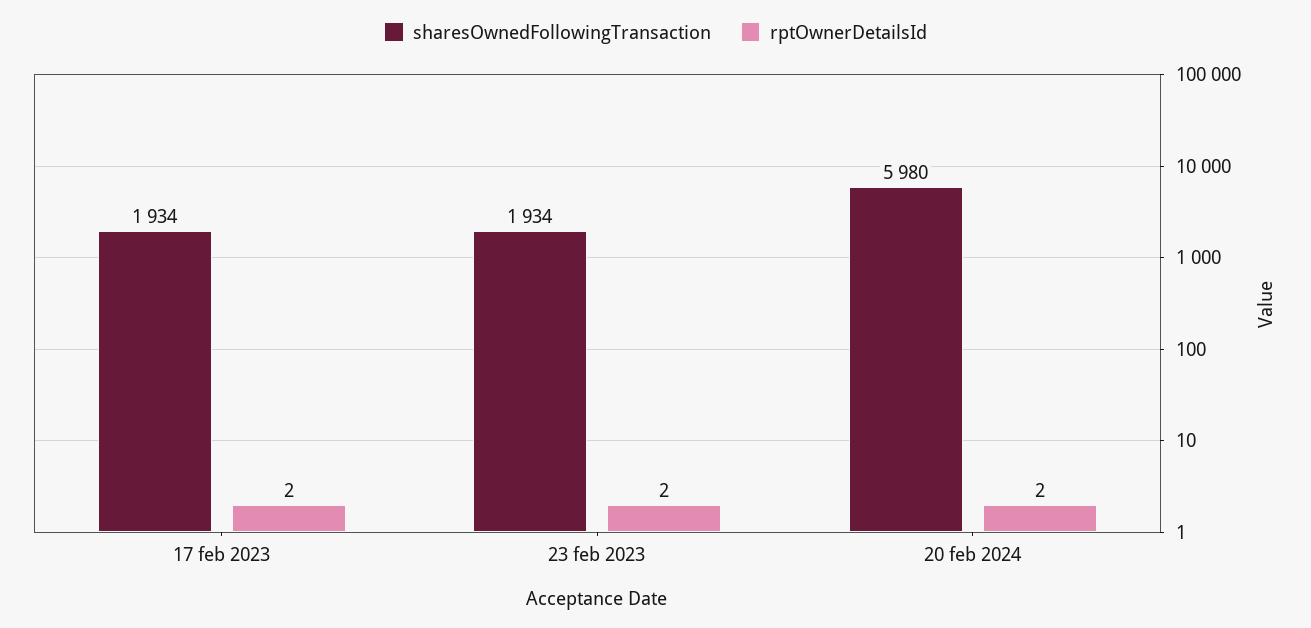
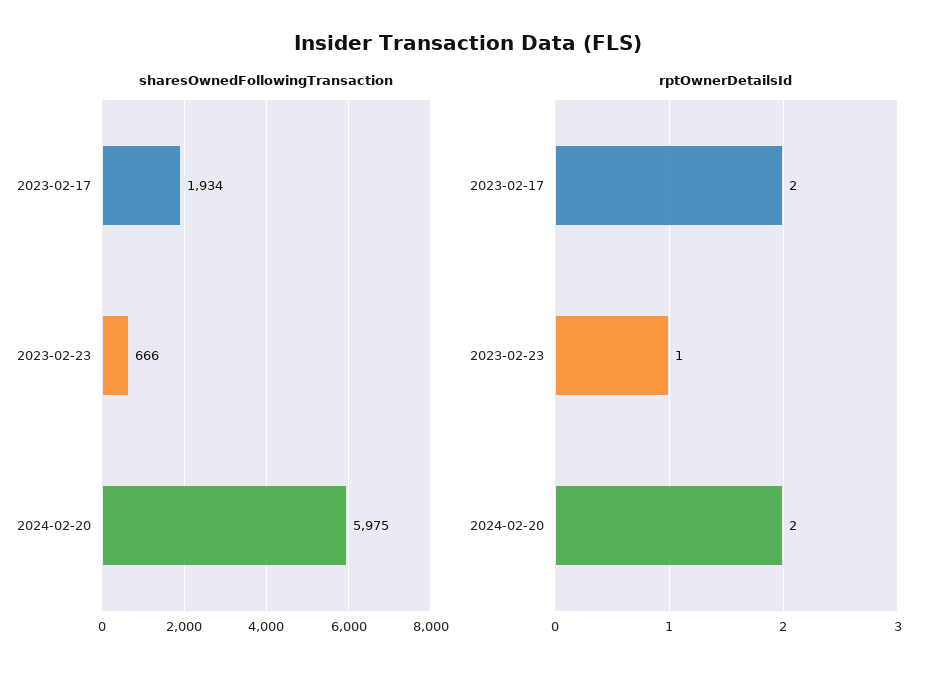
sharesOwnedFollowingTransaction, 23 feb 2023: 1934 -> 666
rptOwnerDetailsId, 23 feb 2023: 2 -> 1
sharesOwnedFollowingTransaction, 20 feb 2024: 5980 -> 5975

